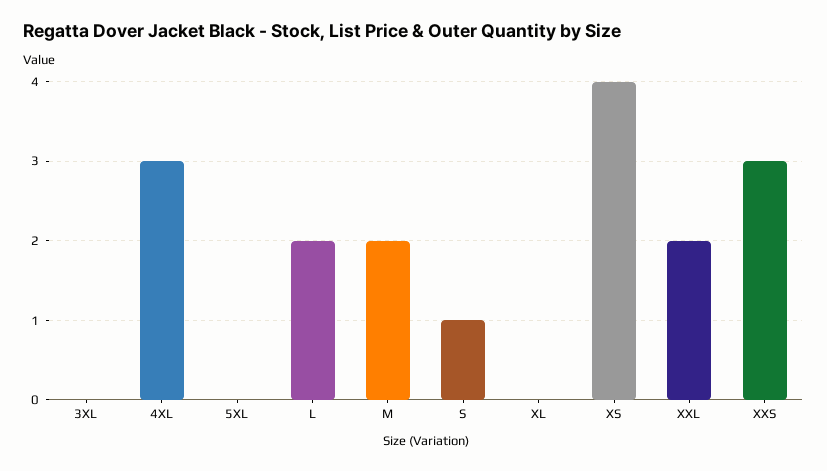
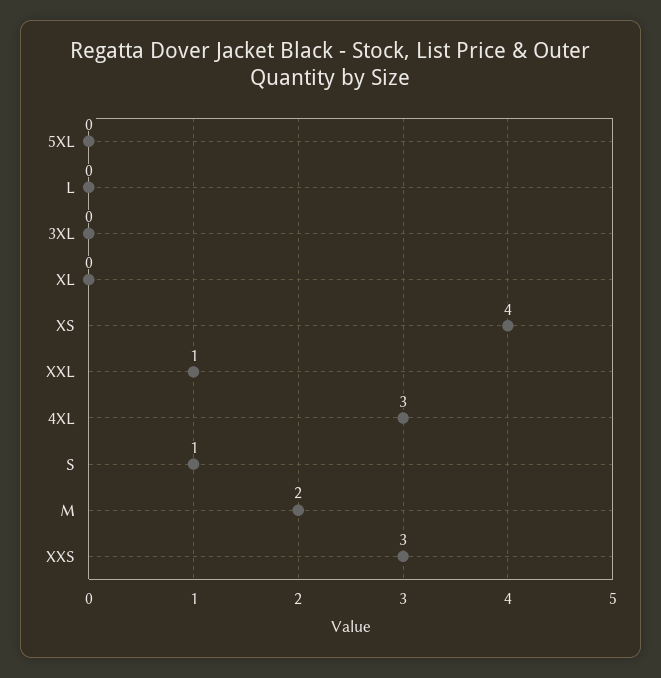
L: 2 -> 0
XXL: 2 -> 1

